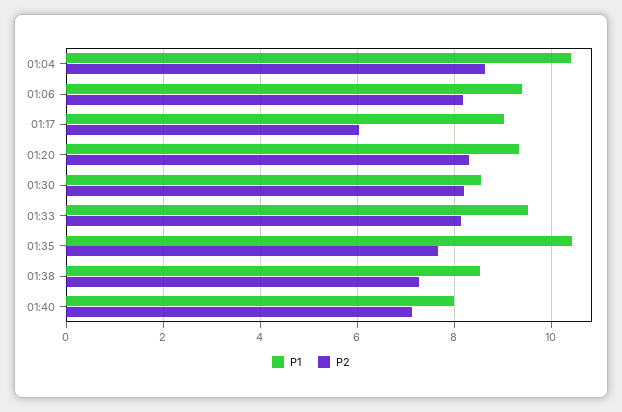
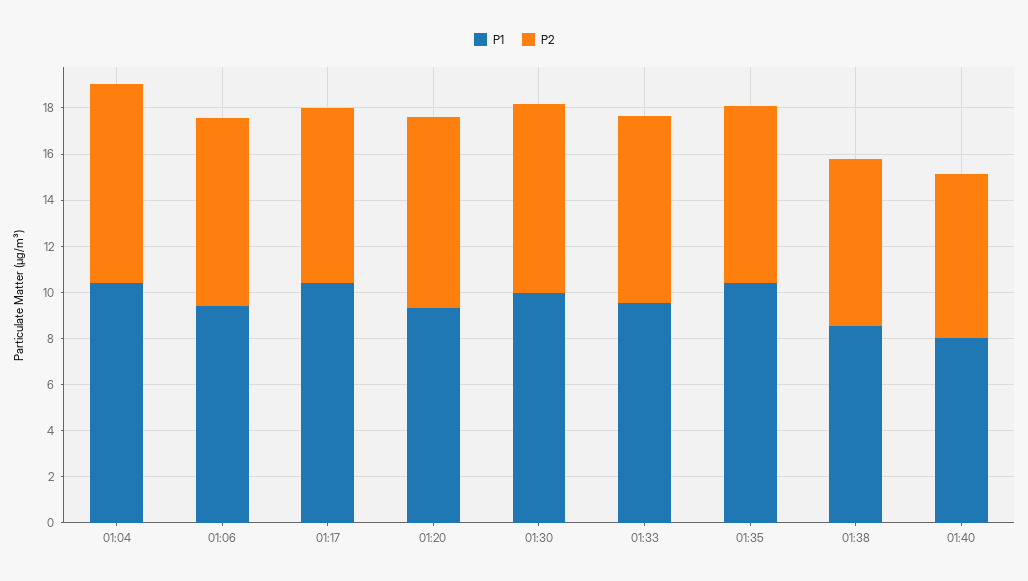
P1, 01:17: 9 -> 10.5
P2, 01:17: 6 -> 7.5
P1, 01:30: 8.6 -> 10

